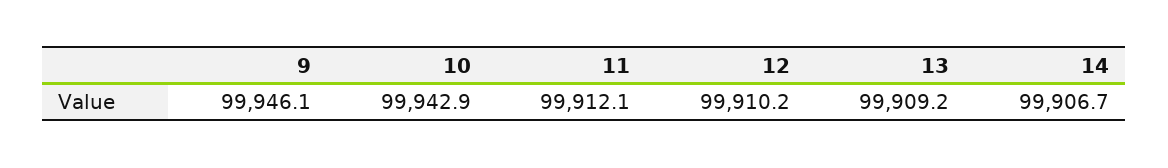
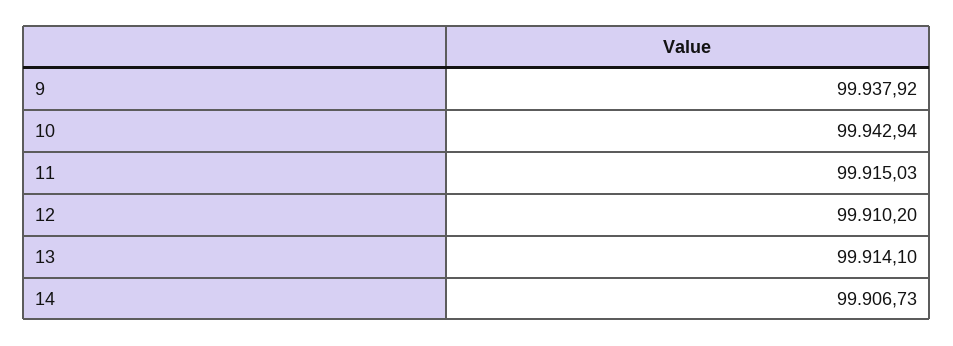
9: 99946.1 -> 99937.92
11: 99912.1 -> 99915.03
13: 99909.2 -> 99914.1

